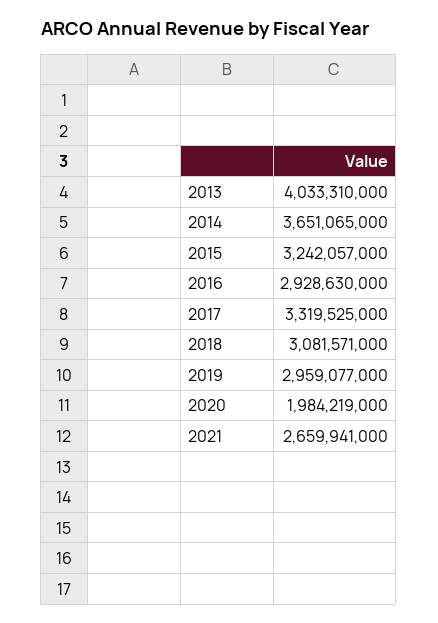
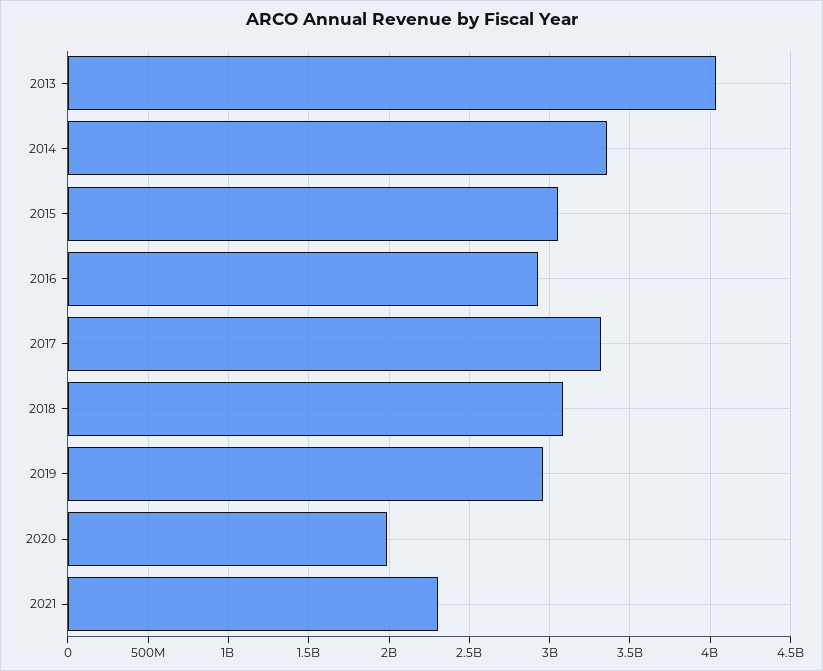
2014: 3651065000 -> 3350000000
2015: 3242057000 -> 3050000000
2021: 2659941000 -> 2300000000

